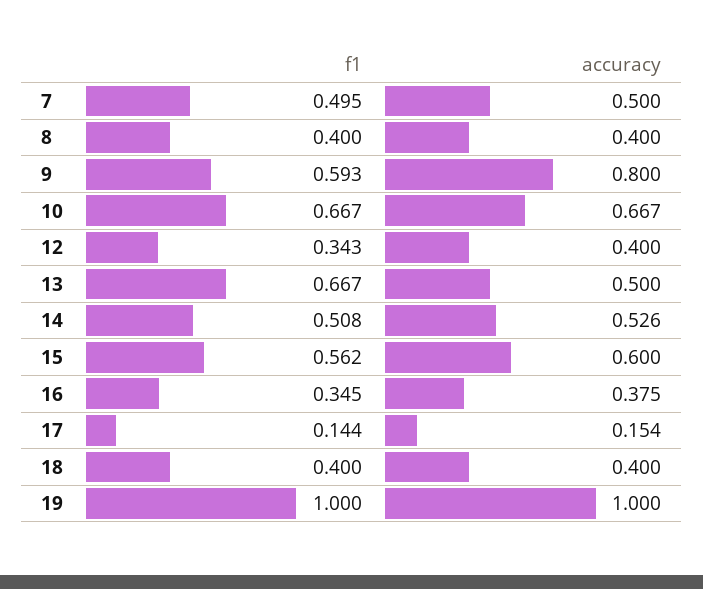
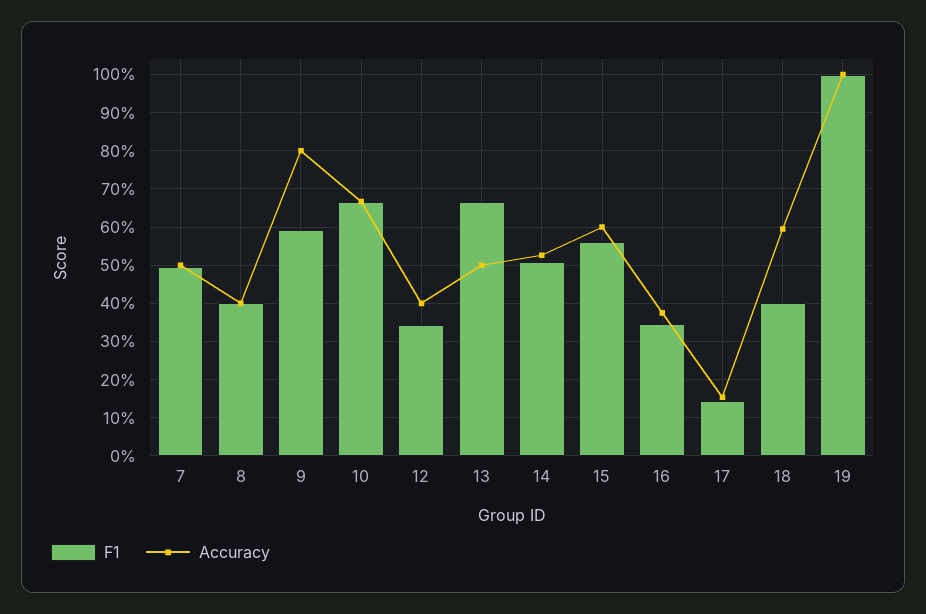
accuracy, 18: 0.4 -> 0.6

